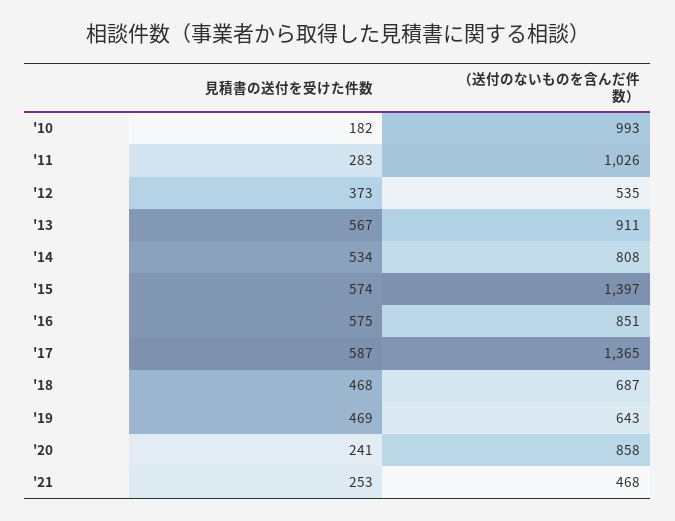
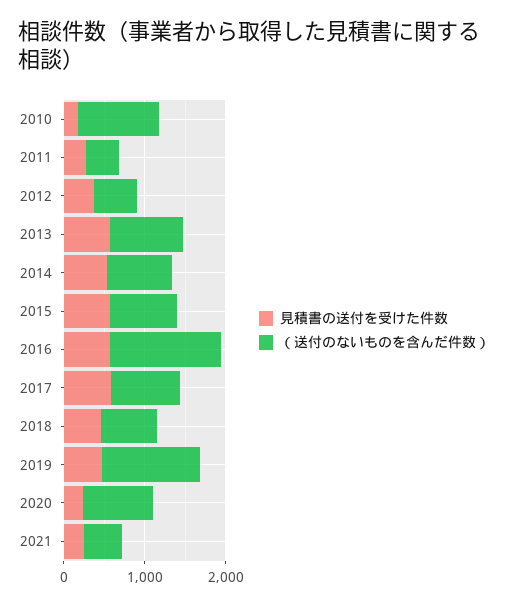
（送付のないものを含んだ件数）, '11: 1026 -> 400
（送付のないものを含んだ件数）, '15: 1397 -> 800
（送付のないものを含んだ件数）, '16: 851 -> 1400
（送付のないものを含んだ件数）, '17: 1365 -> 800
（送付のないものを含んだ件数）, '19: 643 -> 1200

